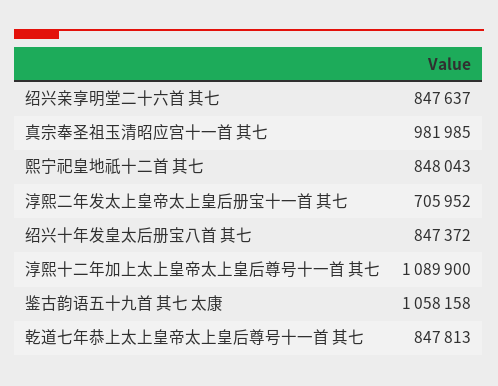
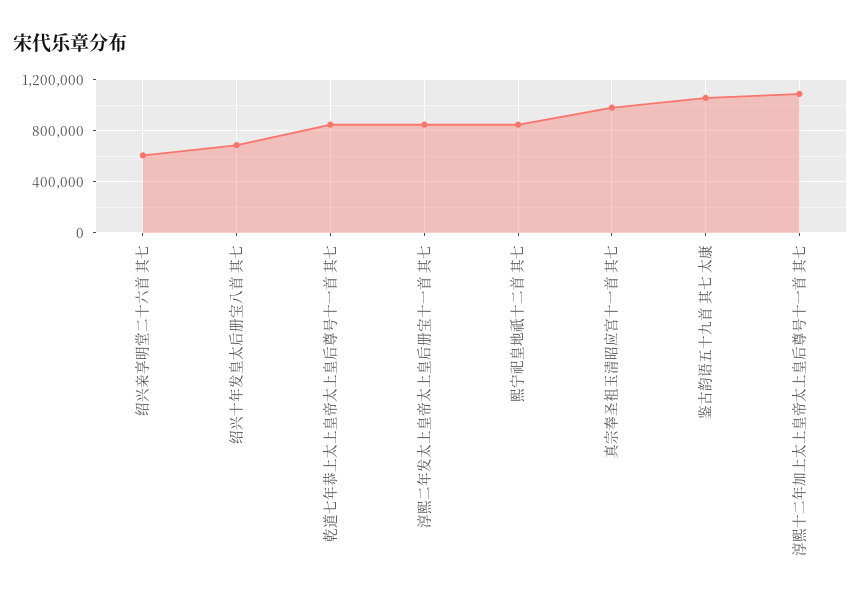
绍兴亲享明堂二十六首 其七: 847637 -> 600000
淳熙二年发太上皇帝太上皇后册宝十一首 其七: 705952 -> 850000
绍兴十年发皇太后册宝八首 其七: 847372 -> 700000

